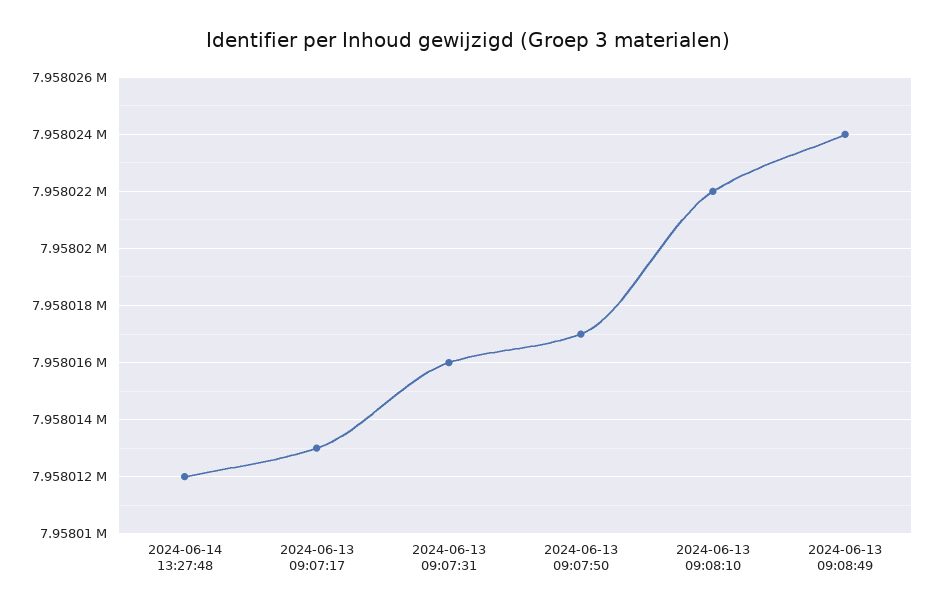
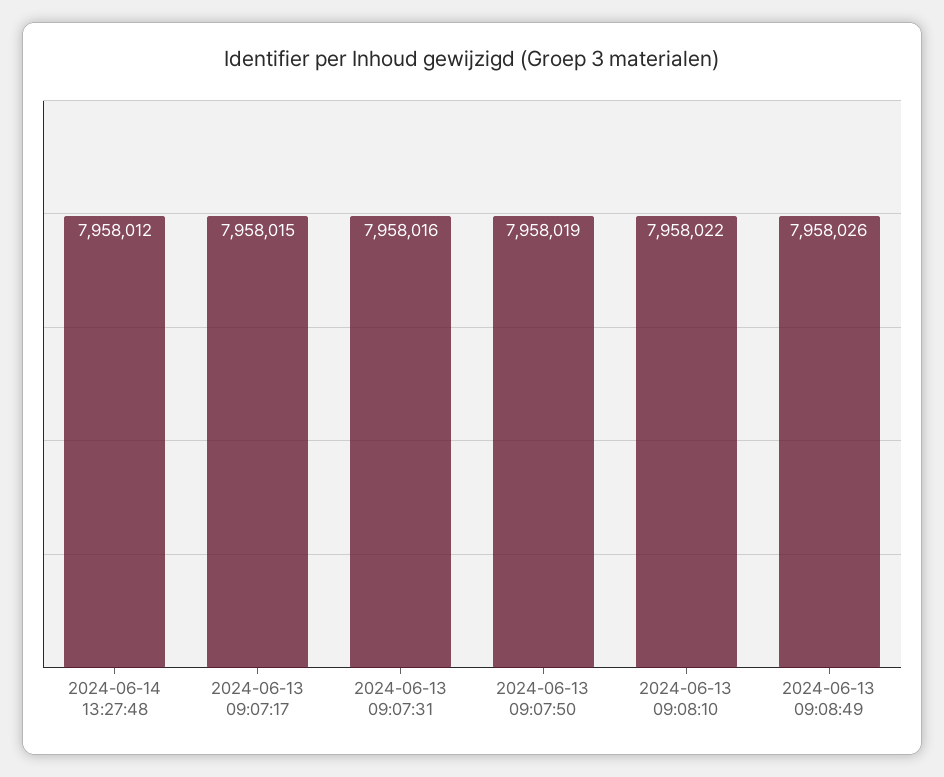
2024-06-13 09:07:17: 7958013 -> 7958015
2024-06-13 09:07:50: 7958017 -> 7958019
2024-06-13 09:08:49: 7958024 -> 7958026

